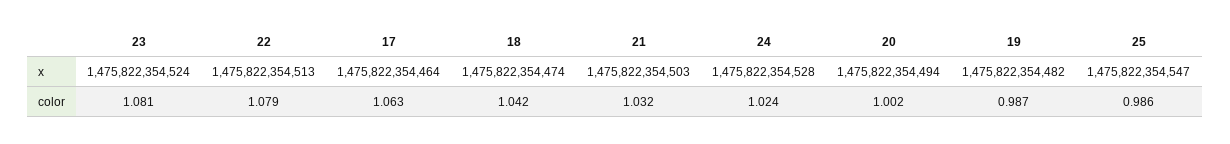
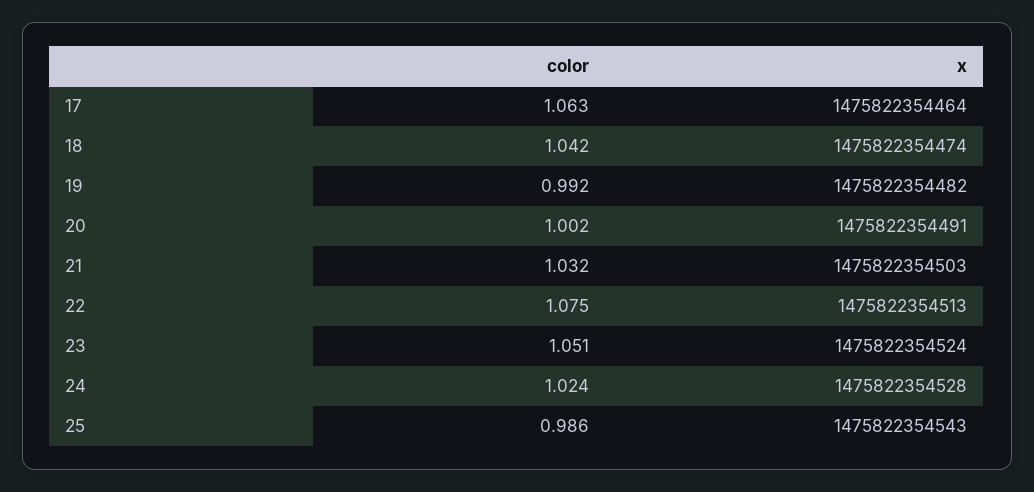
20, x: 1475822354494 -> 1475822354491
25, x: 1475822354547 -> 1475822354543
23, color: 1.081 -> 1.051
22, color: 1.079 -> 1.075
19, color: 0.987 -> 0.992

